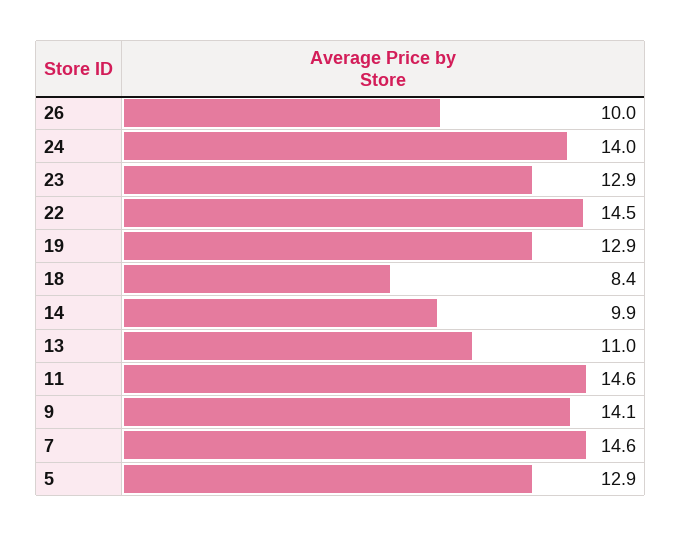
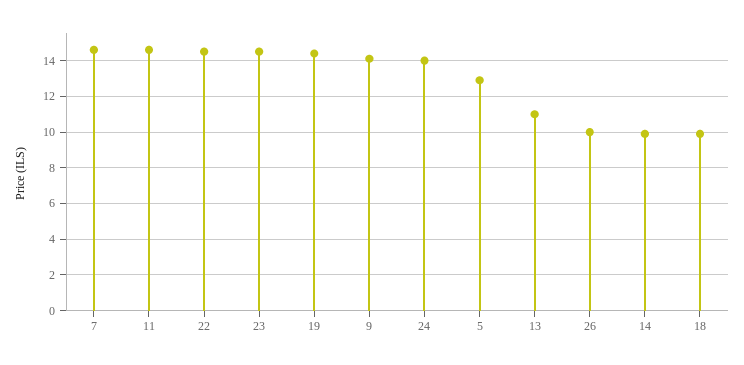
23: 12.9 -> 14.5
19: 12.9 -> 14.5
18: 8.4 -> 10

